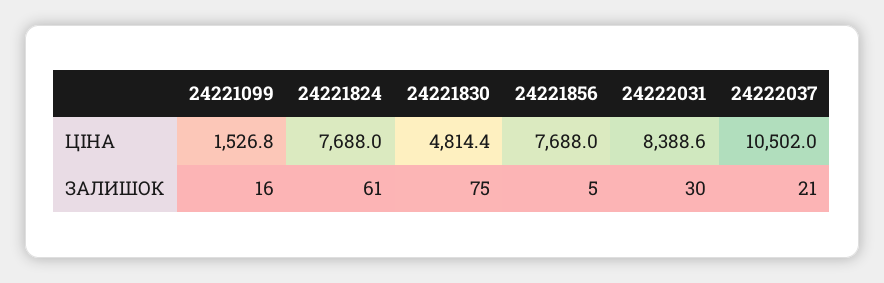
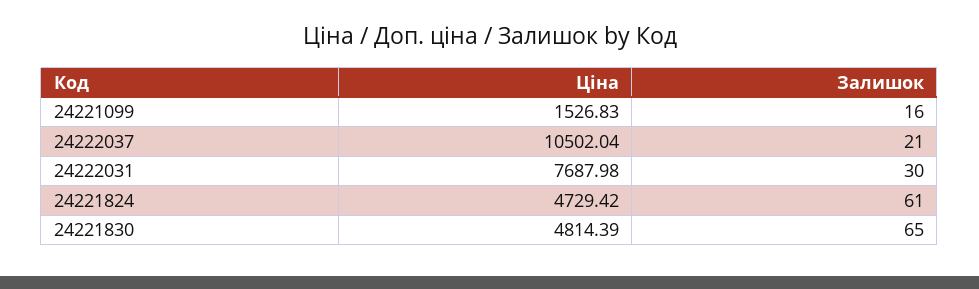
24221824, ЦІНА: 7688 -> 4729.42
24221856, ЦІНА: 7688 -> none
24222031, ЦІНА: 8388.6 -> 7687.98
24221830, ЗАЛИШОК: 75 -> 65
24221856, ЗАЛИШОК: 5 -> none

